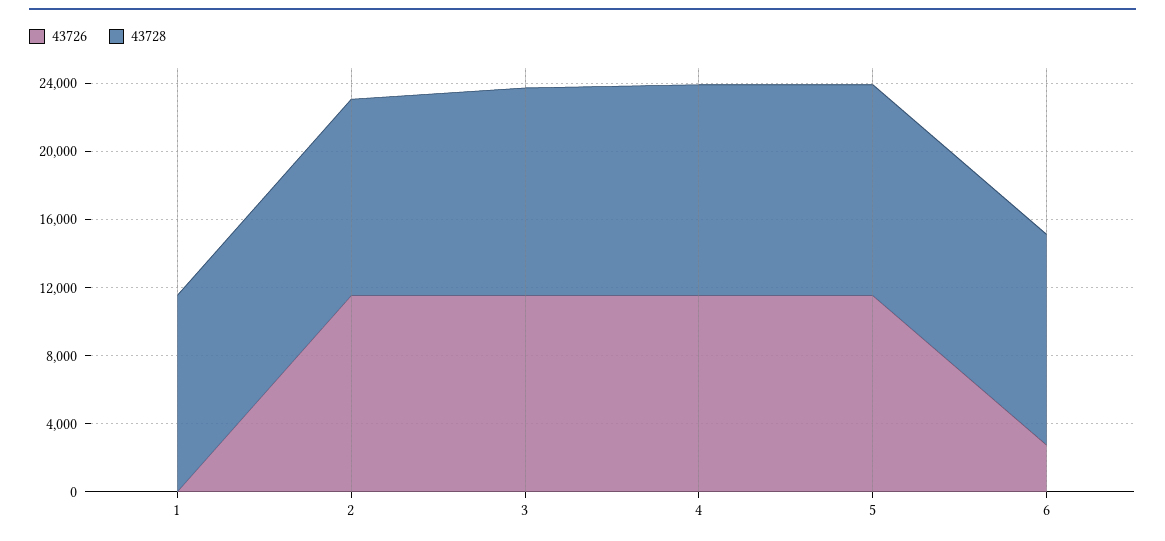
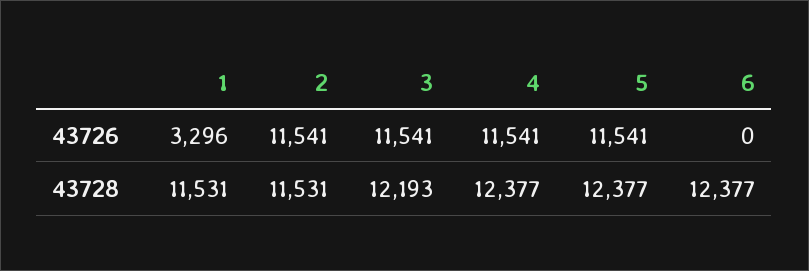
43726, 1: 0 -> 3296
43726, 6: 3000 -> 0

